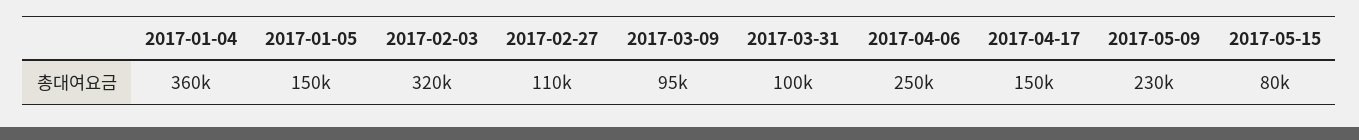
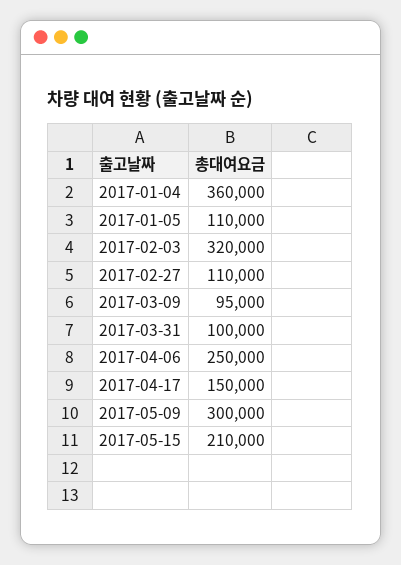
2017-01-05: 150000 -> 110000
2017-05-09: 230000 -> 300000
2017-05-15: 80000 -> 210000

